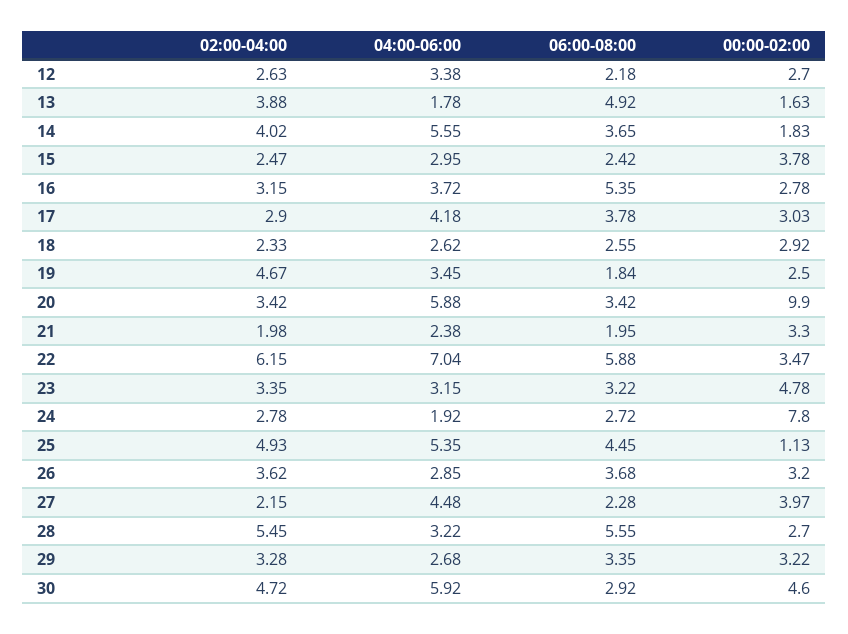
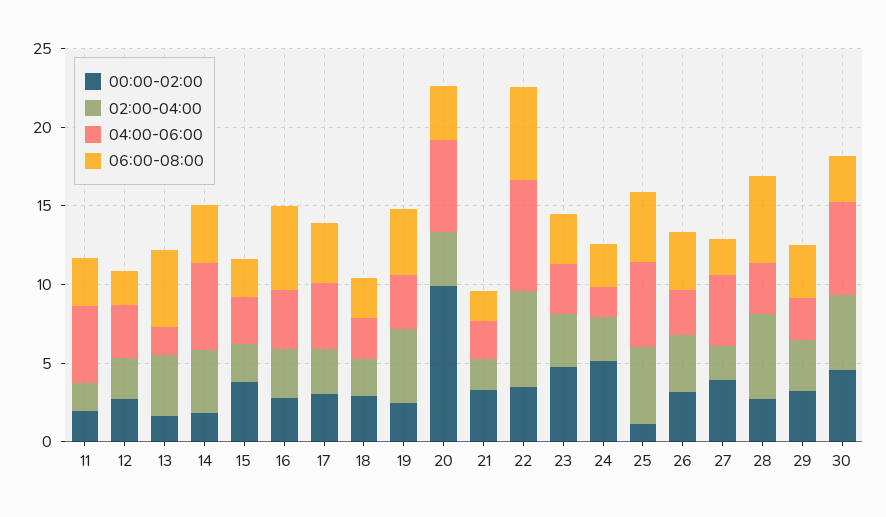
06:00-08:00, 19: 1.84 -> 4
00:00-02:00, 24: 7.8 -> 5
00:00-02:00, 11: none -> 2
02:00-04:00, 11: none -> 2
04:00-06:00, 11: none -> 5
06:00-08:00, 11: none -> 3

